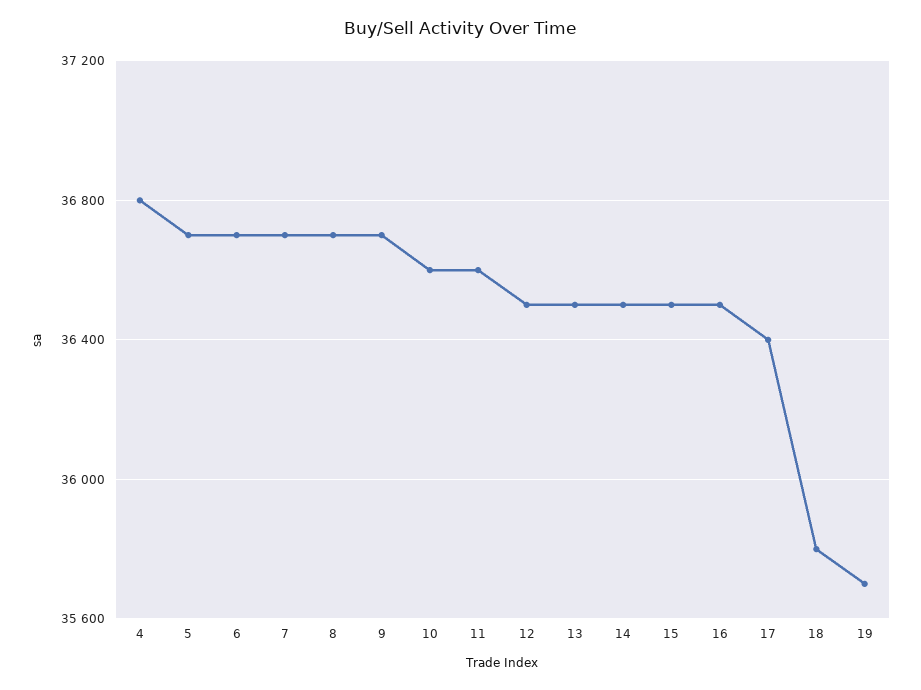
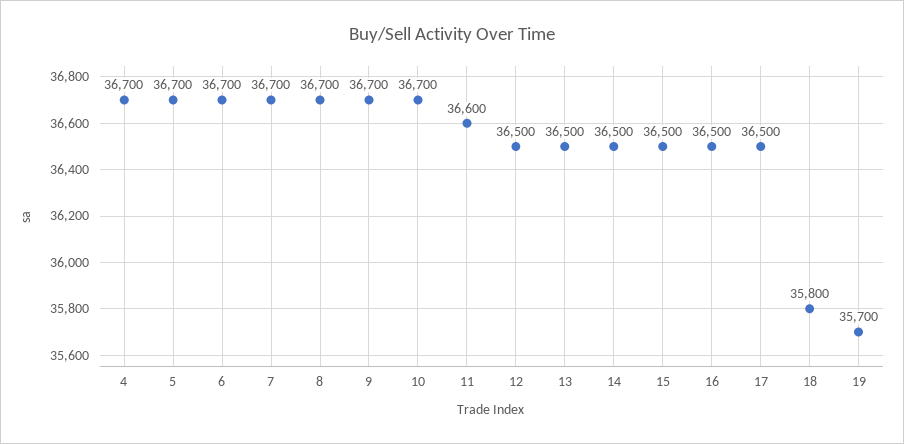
4: 36800 -> 36700
10: 36600 -> 36700
17: 36400 -> 36500

